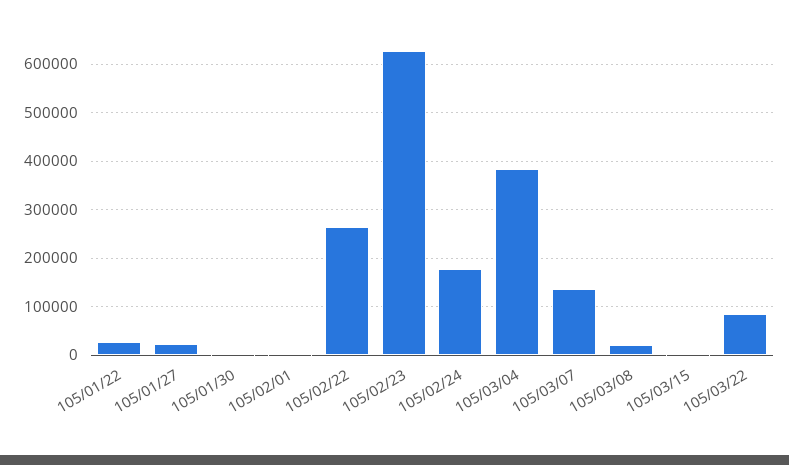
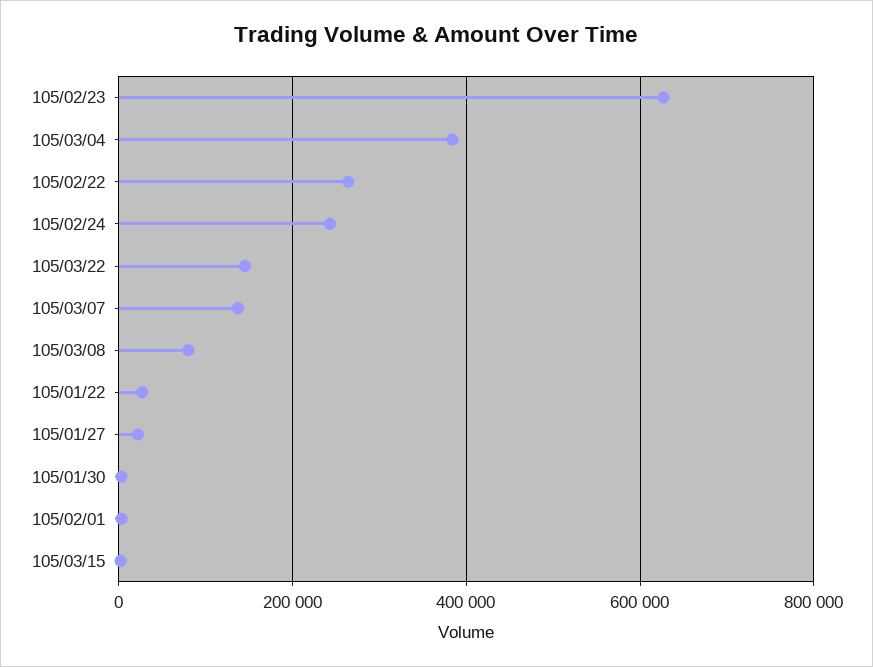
105/02/24: 180000 -> 240000
105/03/08: 20000 -> 80000
105/03/22: 80000 -> 140000

